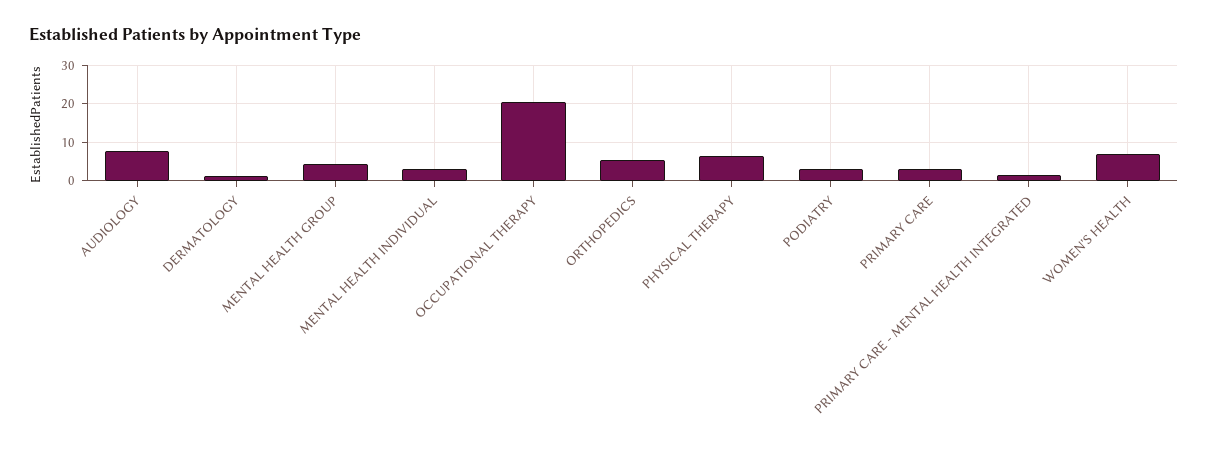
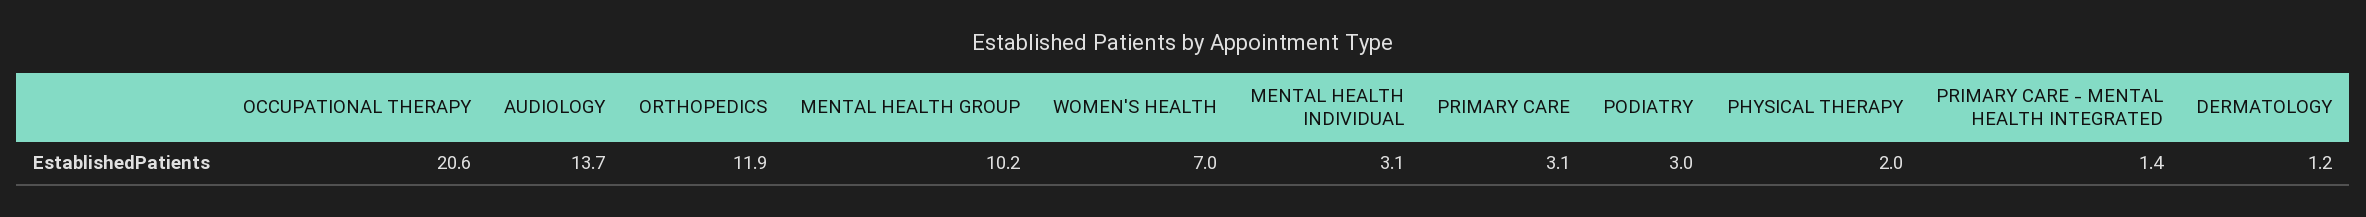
AUDIOLOGY: 8 -> 13.7
MENTAL HEALTH GROUP: 4 -> 10.2
ORTHOPEDICS: 6 -> 11.9
PHYSICAL THERAPY: 6 -> 2

